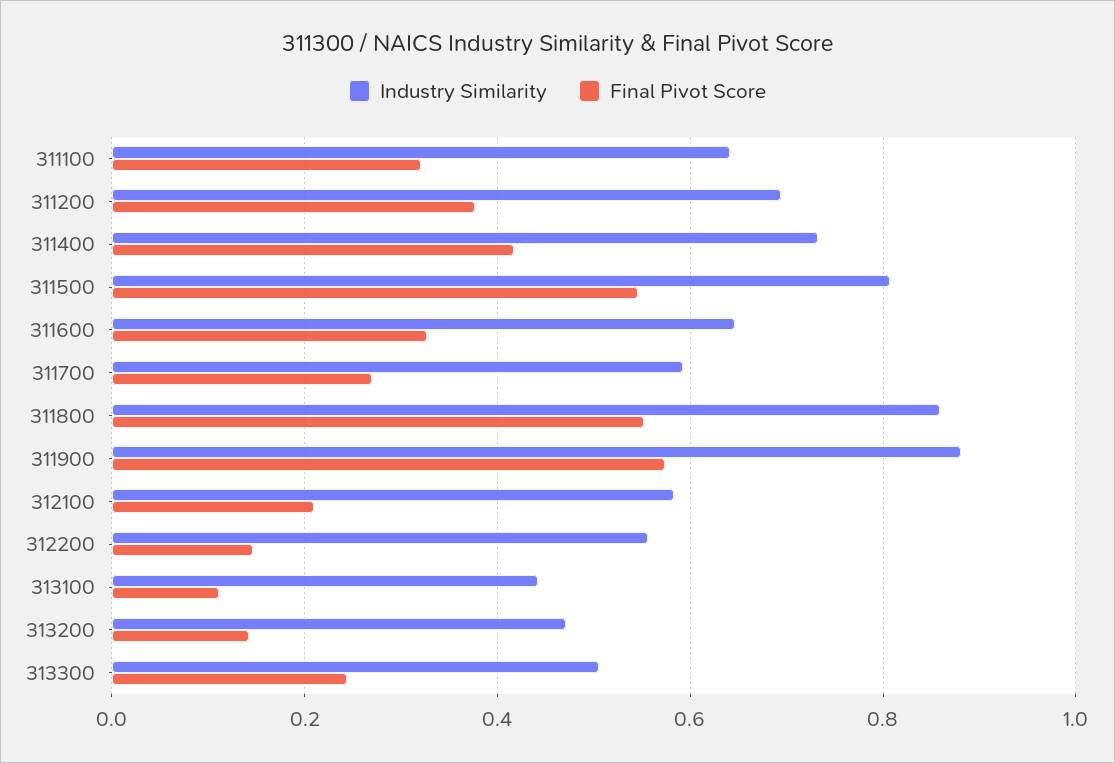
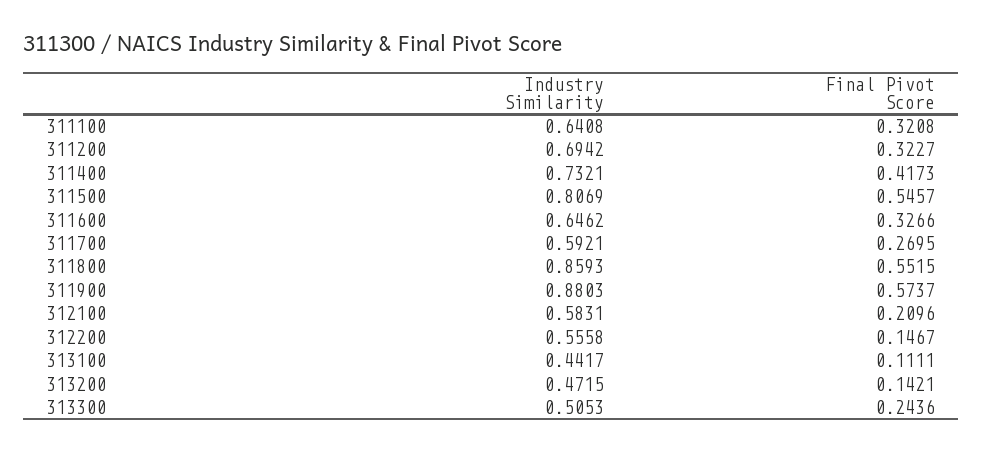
Final Pivot Score, 311200: 0.38 -> 0.3227

